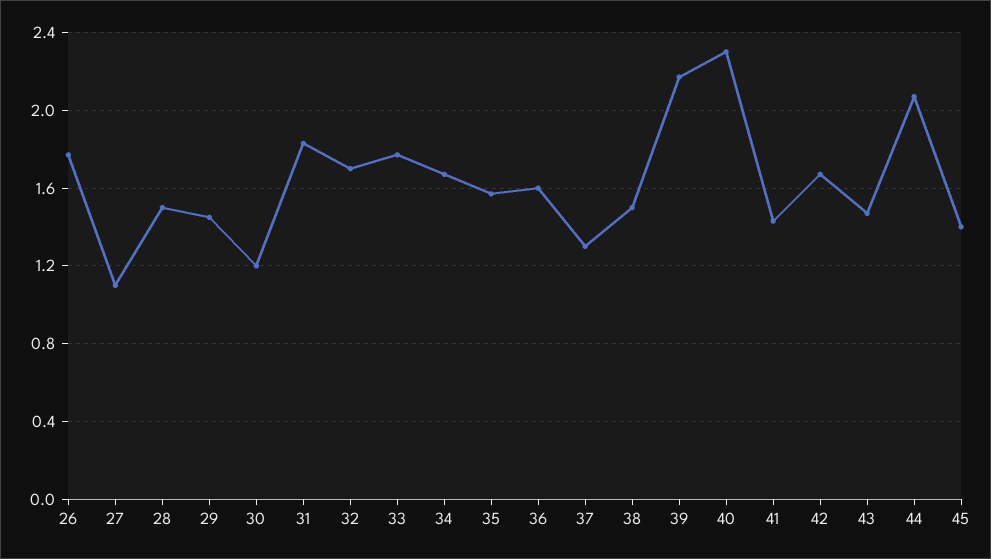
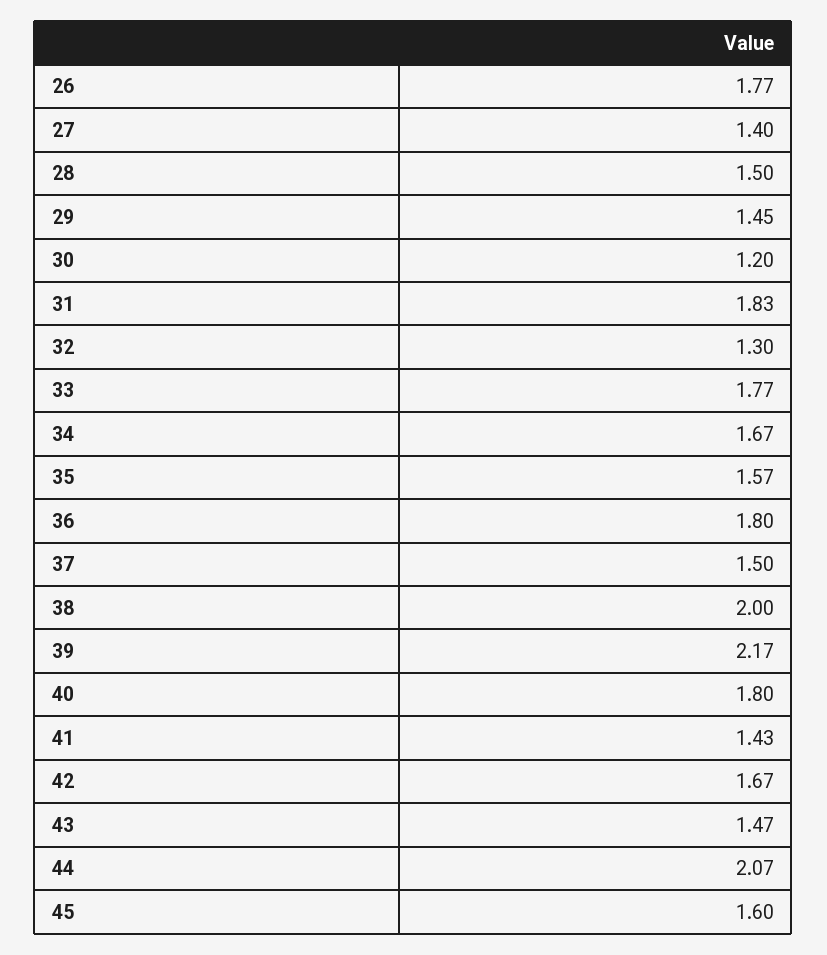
27: 1.1 -> 1.4
32: 1.7 -> 1.3
36: 1.6 -> 1.8
37: 1.3 -> 1.5
38: 1.5 -> 2
40: 2.3 -> 1.8
45: 1.4 -> 1.6

